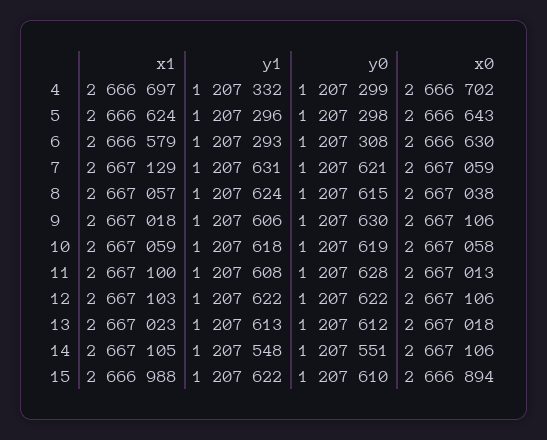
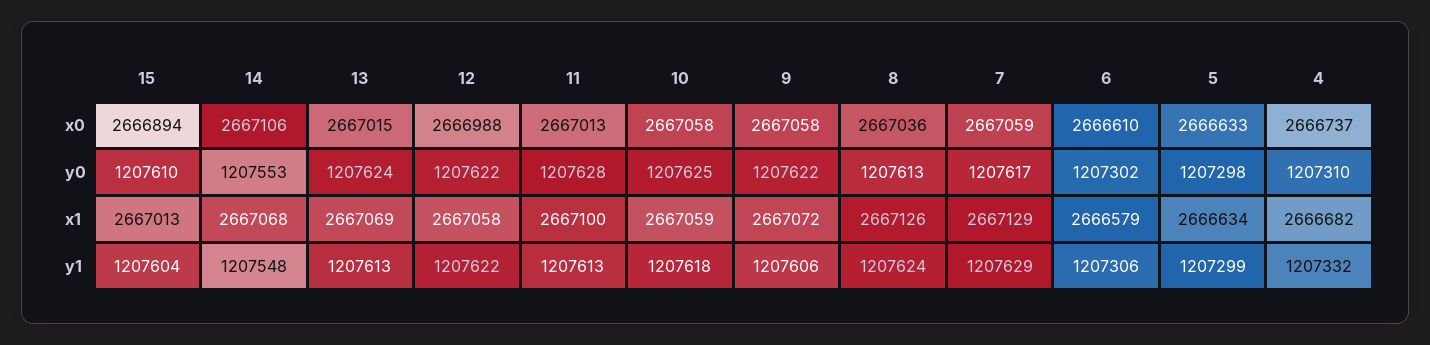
x1, 4: 2666697 -> 2666682
y0, 4: 1207299 -> 1207310
x0, 4: 2666702 -> 2666737
x1, 5: 2666624 -> 2666634
y1, 5: 1207296 -> 1207299
x0, 5: 2666643 -> 2666633
y1, 6: 1207293 -> 1207306
y0, 6: 1207308 -> 1207302
x0, 6: 2666630 -> 2666610
y1, 7: 1207631 -> 1207629
y0, 7: 1207621 -> 1207617
x1, 8: 2667057 -> 2667126
y0, 8: 1207615 -> 1207613
x0, 8: 2667038 -> 2667036
x1, 9: 2667018 -> 2667072
y0, 9: 1207630 -> 1207622
x0, 9: 2667106 -> 2667058
y0, 10: 1207619 -> 1207625
y1, 11: 1207608 -> 1207613
x1, 12: 2667103 -> 2667058
x0, 12: 2667106 -> 2666988
x1, 13: 2667023 -> 2667069
y0, 13: 1207612 -> 1207624
x0, 13: 2667018 -> 2667015
x1, 14: 2667105 -> 2667068
y0, 14: 1207551 -> 1207553
x1, 15: 2666988 -> 2667013
y1, 15: 1207622 -> 1207604

